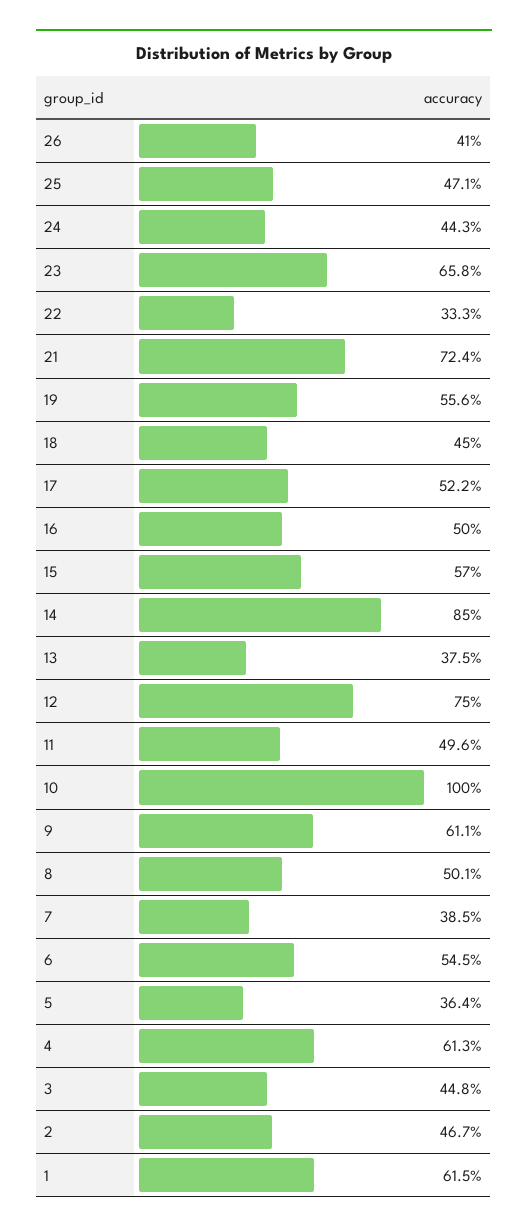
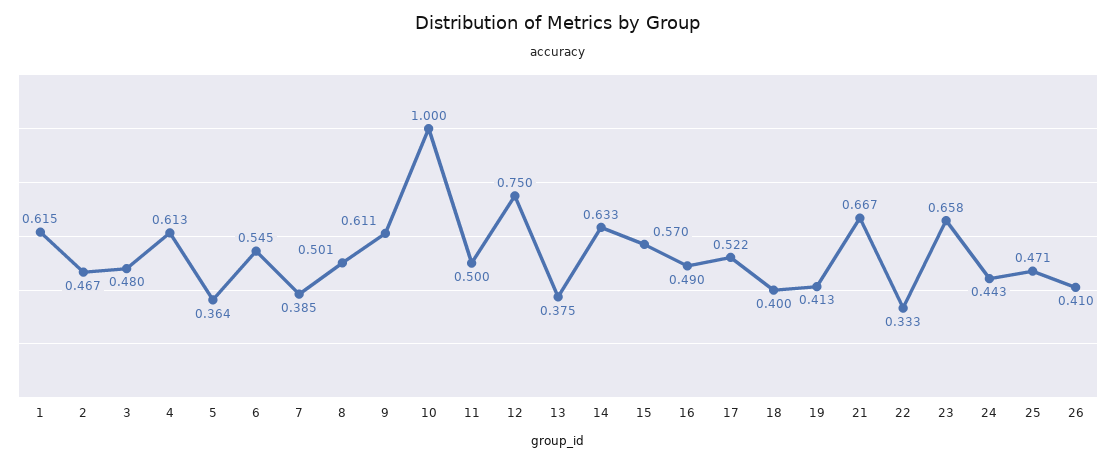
21: 0.724 -> 0.667
19: 0.556 -> 0.413
18: 0.45 -> 0.4
16: 0.5 -> 0.49
14: 0.85 -> 0.633
11: 0.496 -> 0.5
3: 0.448 -> 0.48

